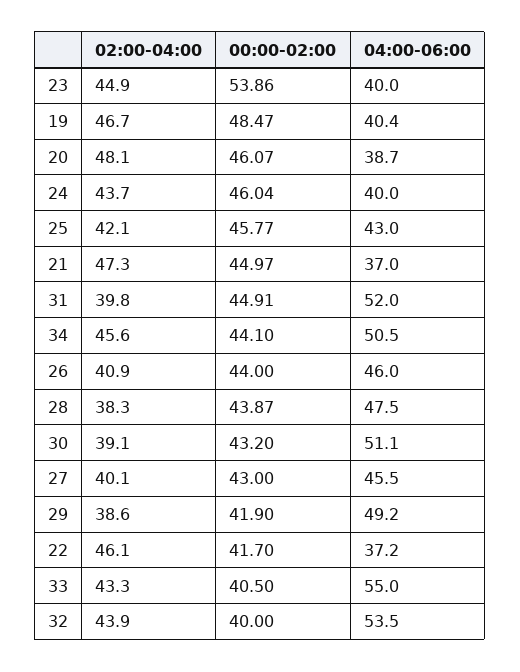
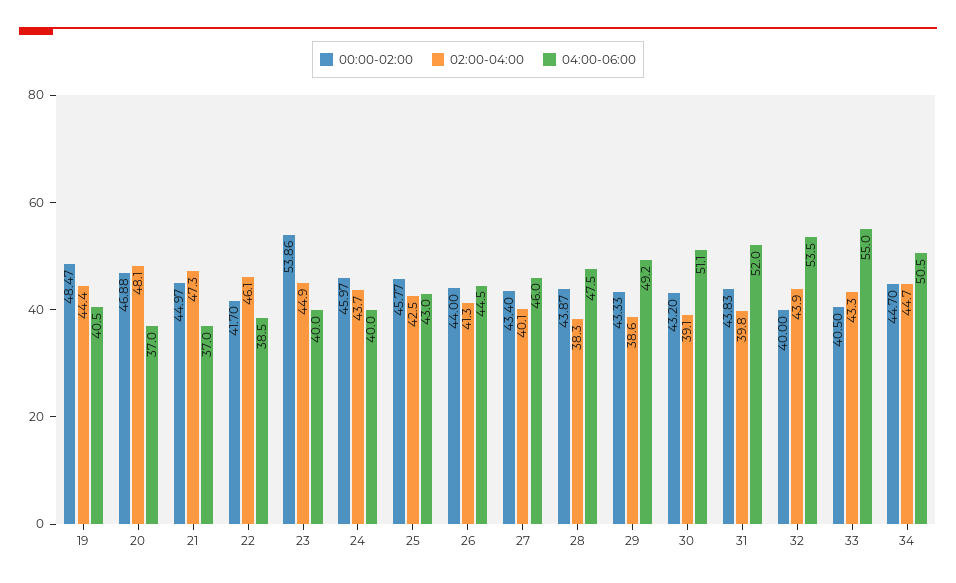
02:00-04:00, 19: 46.7 -> 44.4
04:00-06:00, 19: 40.4 -> 40.5
00:00-02:00, 20: 46.07 -> 46.88
04:00-06:00, 20: 38.7 -> 37
00:00-02:00, 24: 46.04 -> 45.97
02:00-04:00, 25: 42.1 -> 42.5
00:00-02:00, 31: 44.91 -> 43.83
02:00-04:00, 34: 45.6 -> 44.7
00:00-02:00, 34: 44.1 -> 44.7
02:00-04:00, 26: 40.9 -> 41.3
04:00-06:00, 26: 46 -> 44.5
00:00-02:00, 27: 43 -> 43.4
04:00-06:00, 27: 45.5 -> 46
00:00-02:00, 29: 41.9 -> 43.33
04:00-06:00, 22: 37.2 -> 38.5

